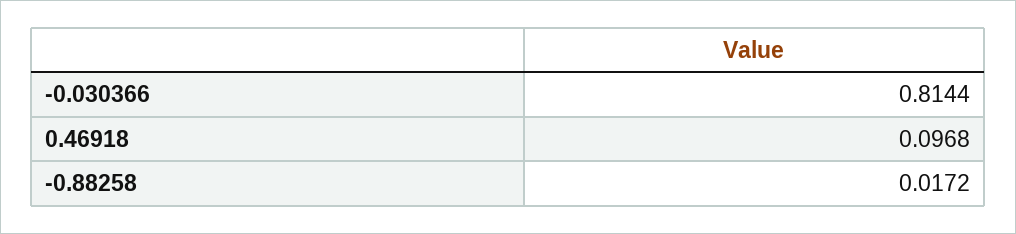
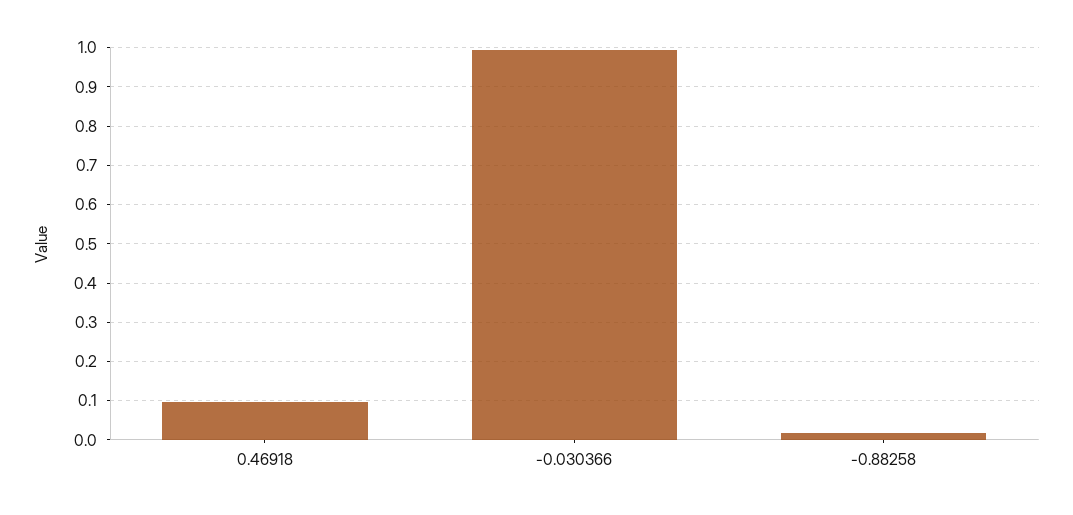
-0.030366: 0.8144 -> 1

